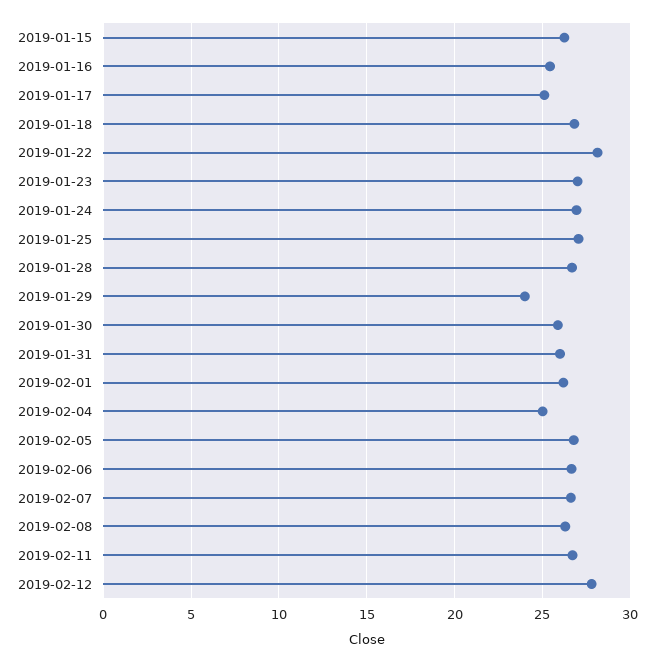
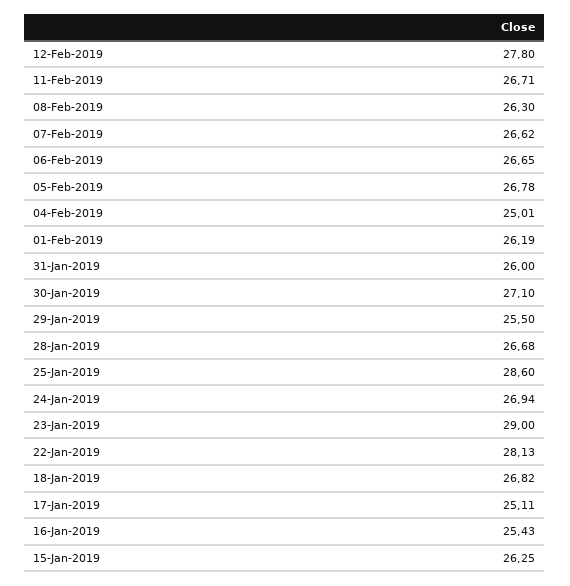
2019-01-23: 27 -> 29
2019-01-25: 27 -> 28.6
2019-01-29: 24 -> 25.5
2019-01-30: 26 -> 27.1

